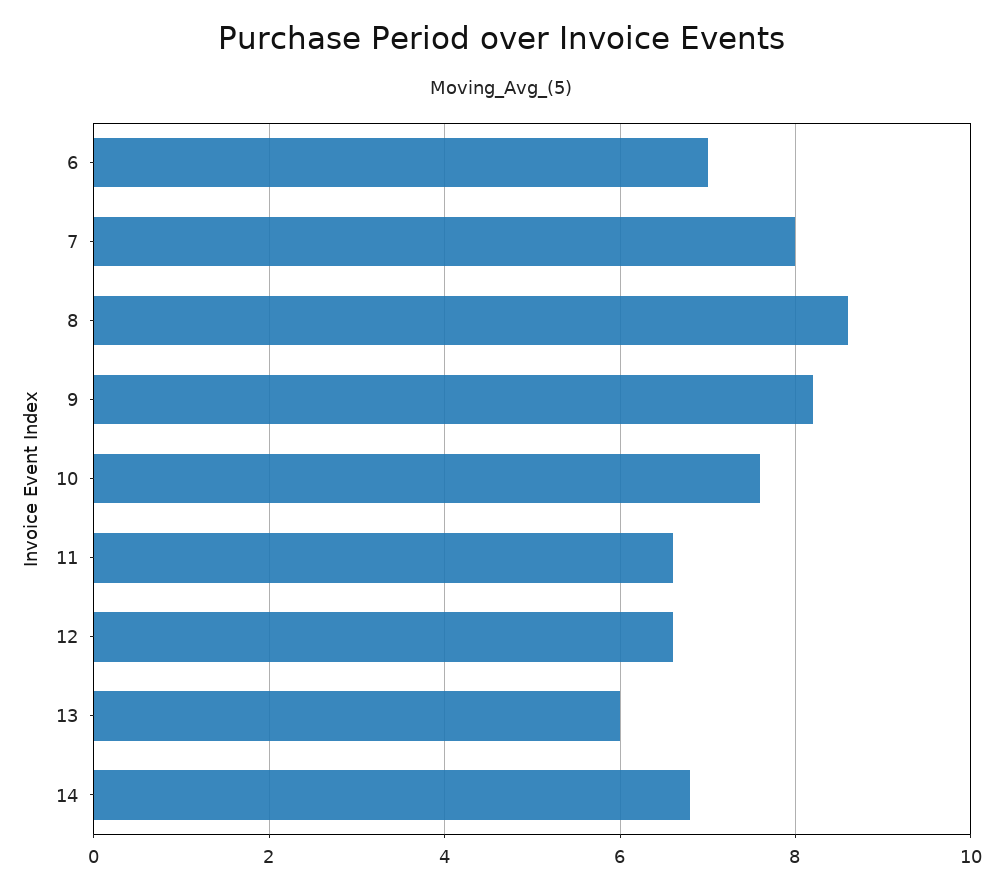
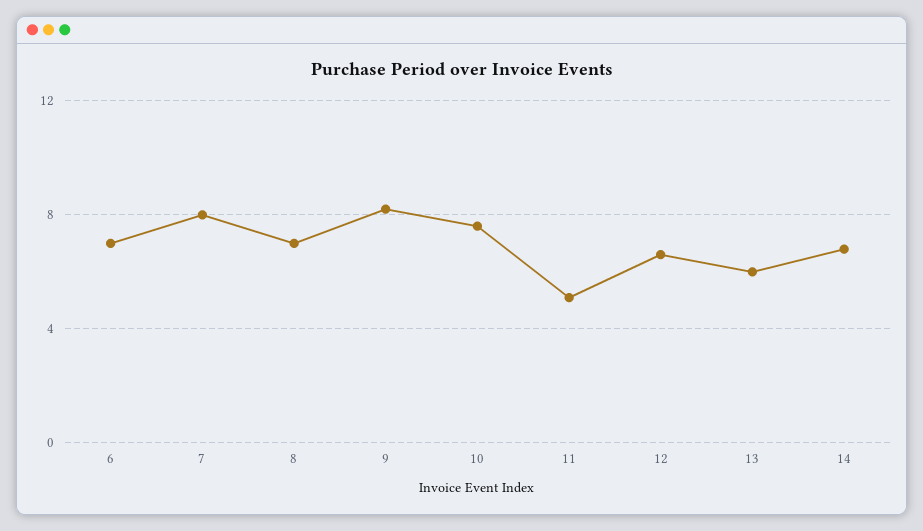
8: 8.5 -> 7
11: 6.5 -> 5

